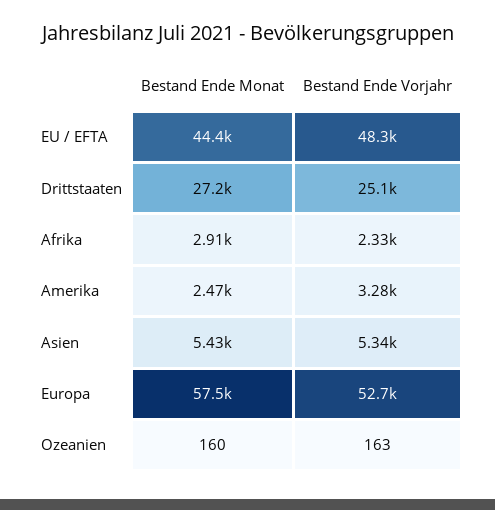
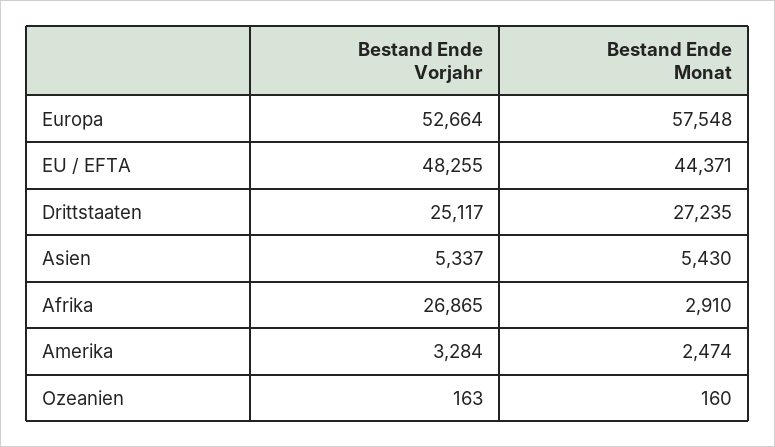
Bestand Ende Vorjahr, Afrika: 2330 -> 26865

